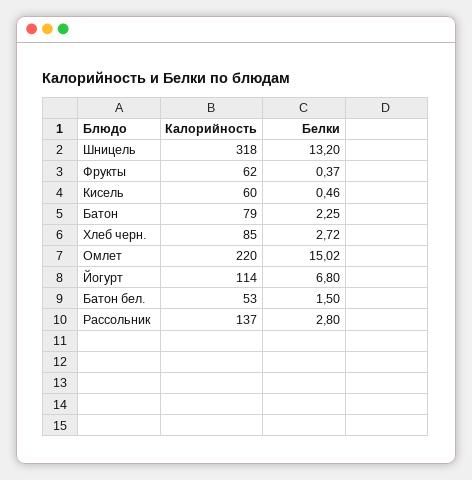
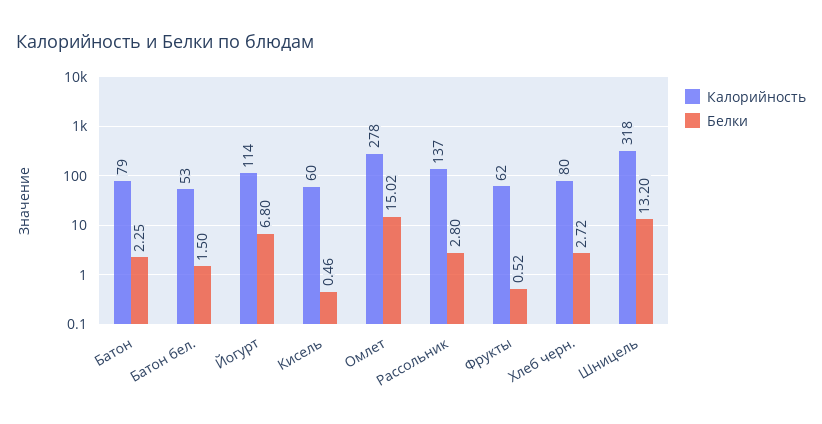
Белки, Фрукты: 0.37 -> 0.52
Калорийность, Хлеб черн.: 85 -> 80
Калорийность, Омлет: 220 -> 278

